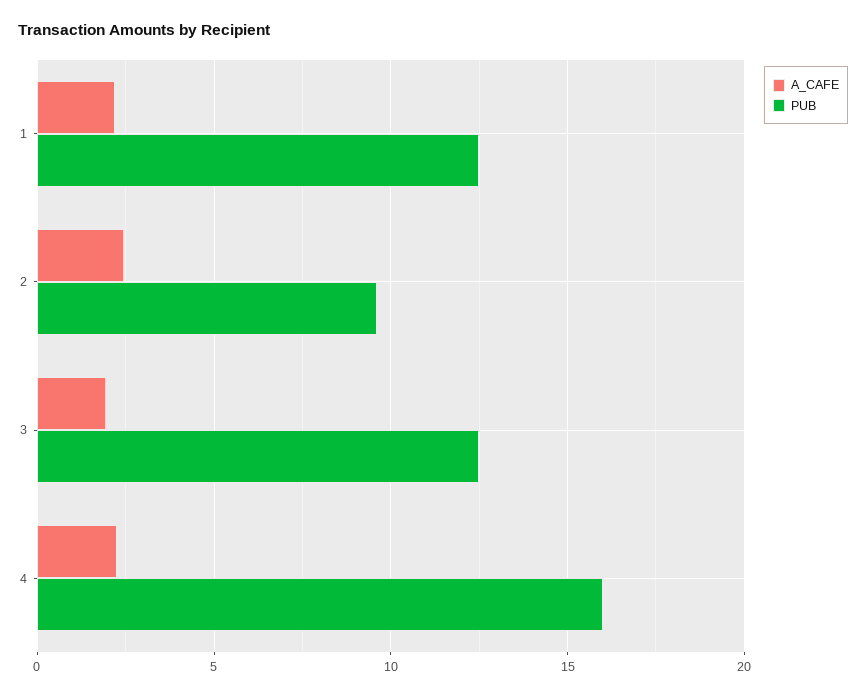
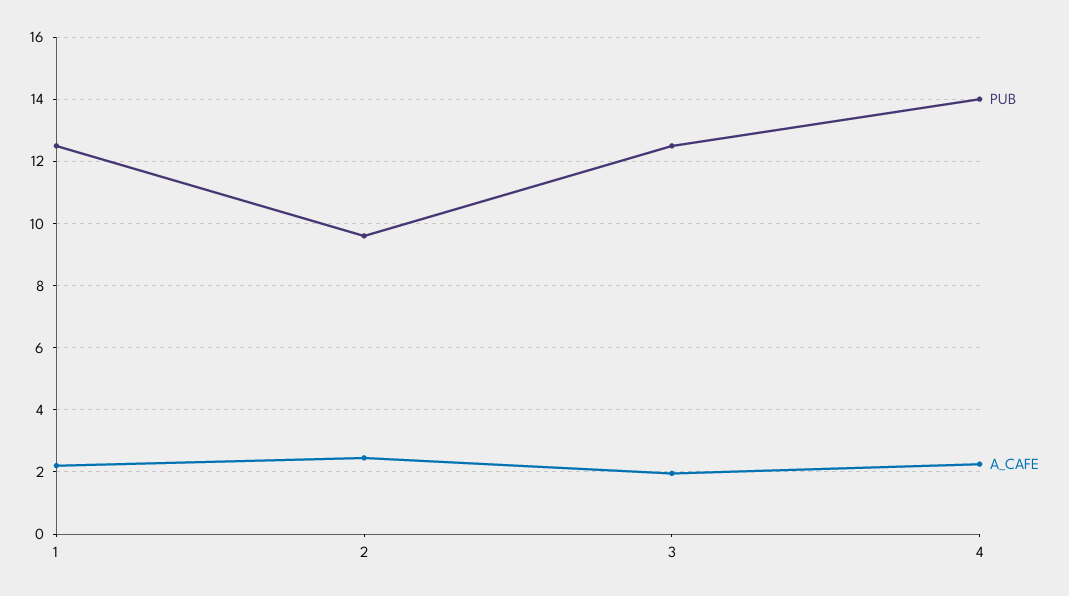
PUB, 4: 16 -> 14

